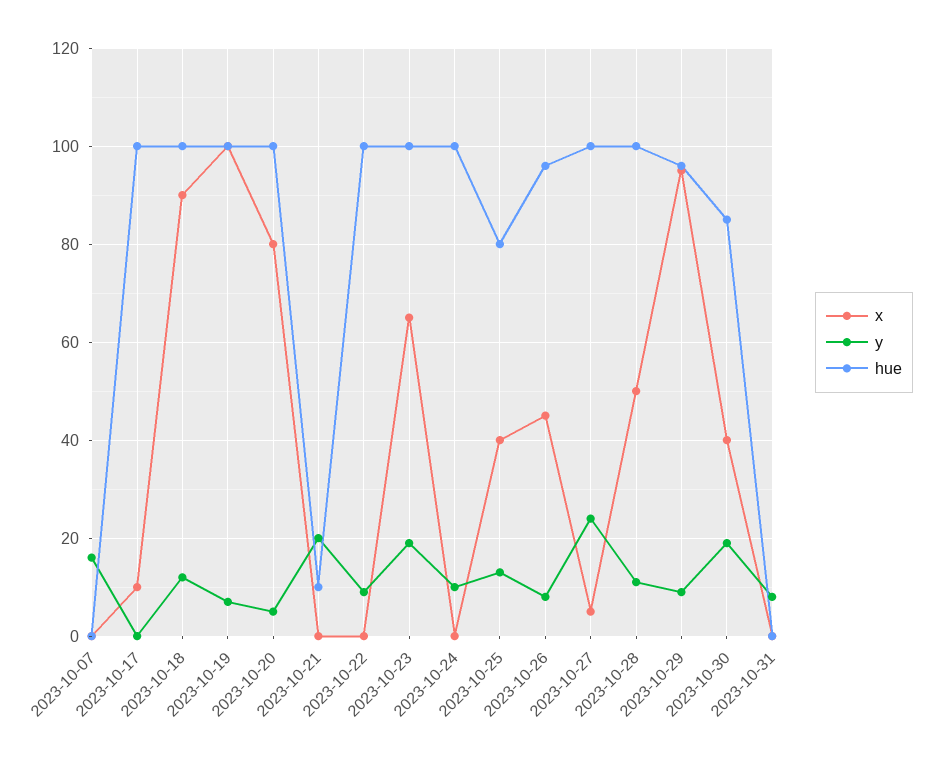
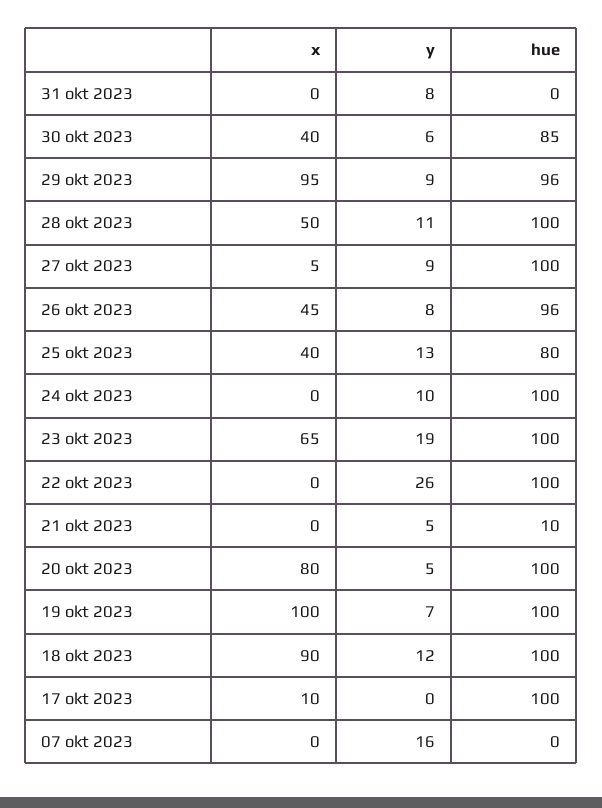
y, 2023-10-21: 20 -> 5
y, 2023-10-22: 10 -> 26
y, 2023-10-27: 25 -> 9
y, 2023-10-30: 20 -> 6

